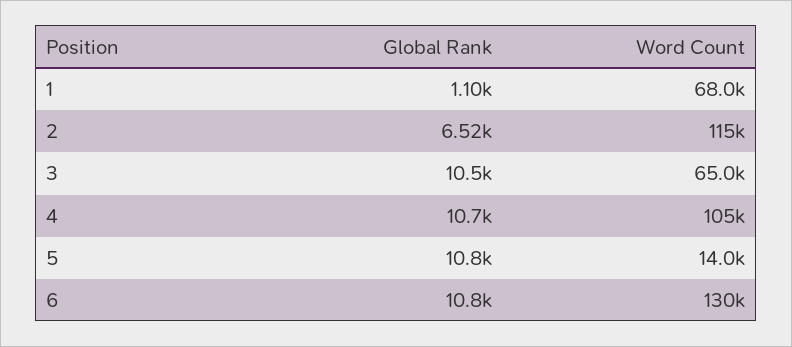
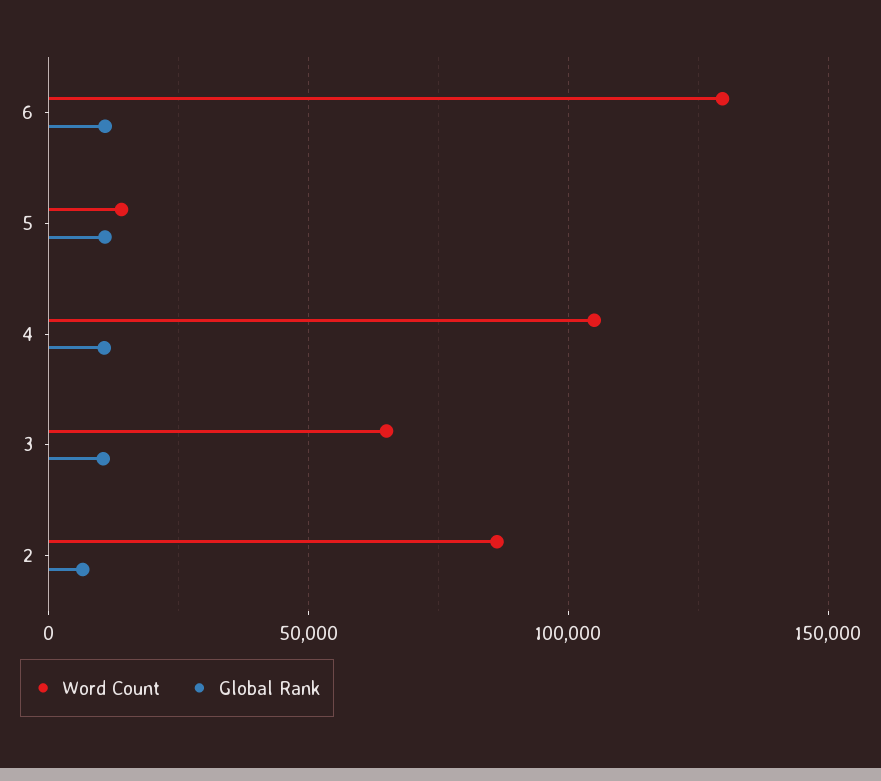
Global Rank, 1: 1100 -> none
Word Count, 1: 68000 -> none
Word Count, 2: 115000 -> 85000

